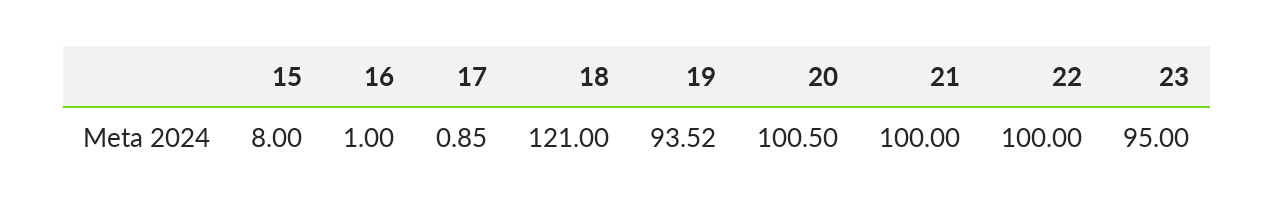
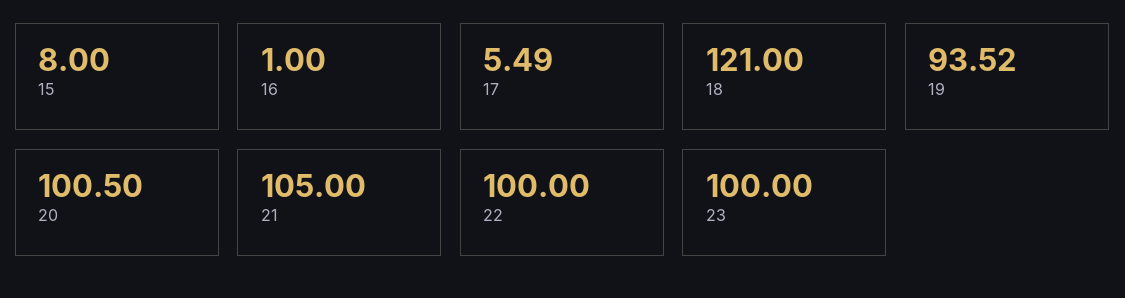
17: 0.85 -> 5.49
21: 100 -> 105
23: 95 -> 100

